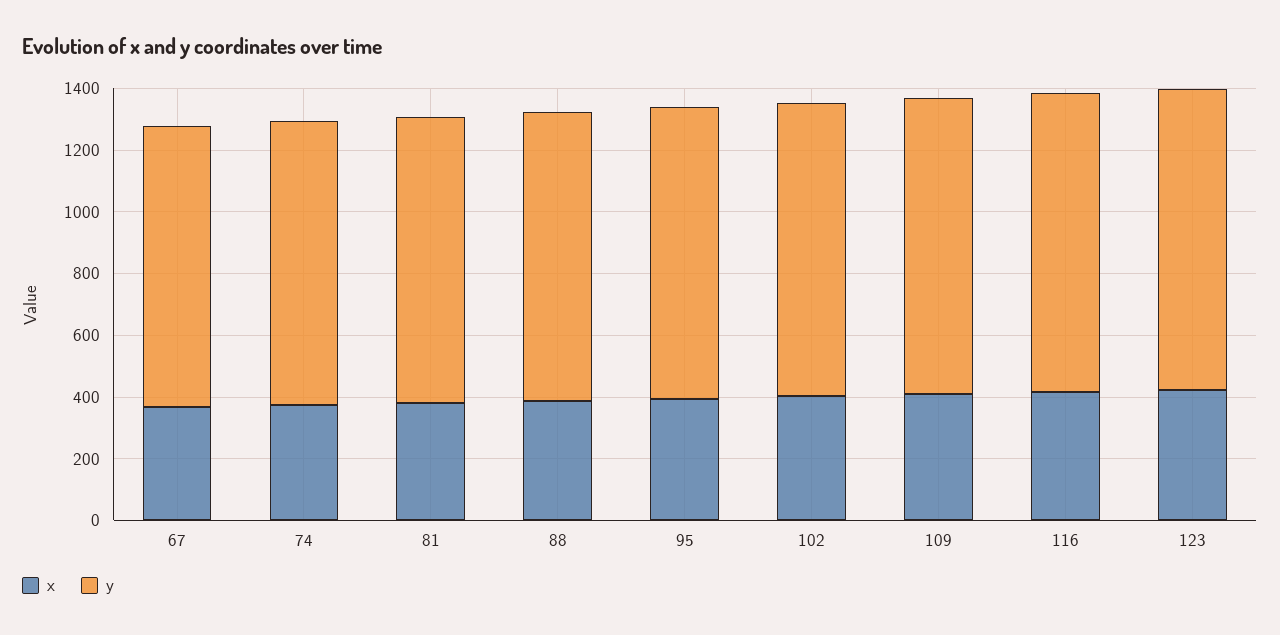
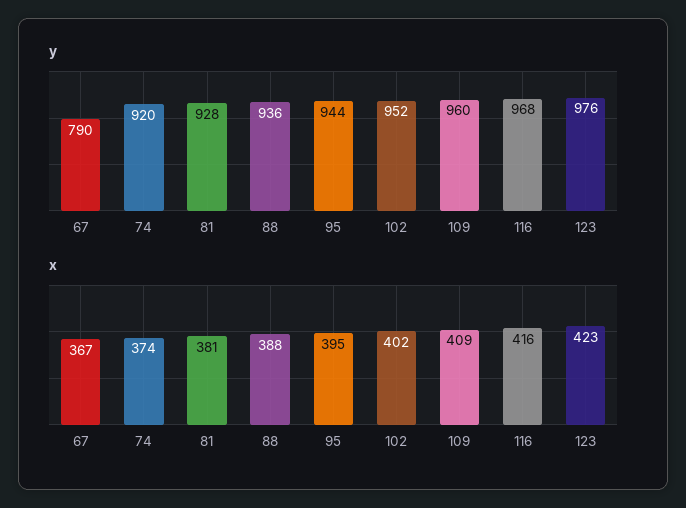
y, 67: 900 -> 790

